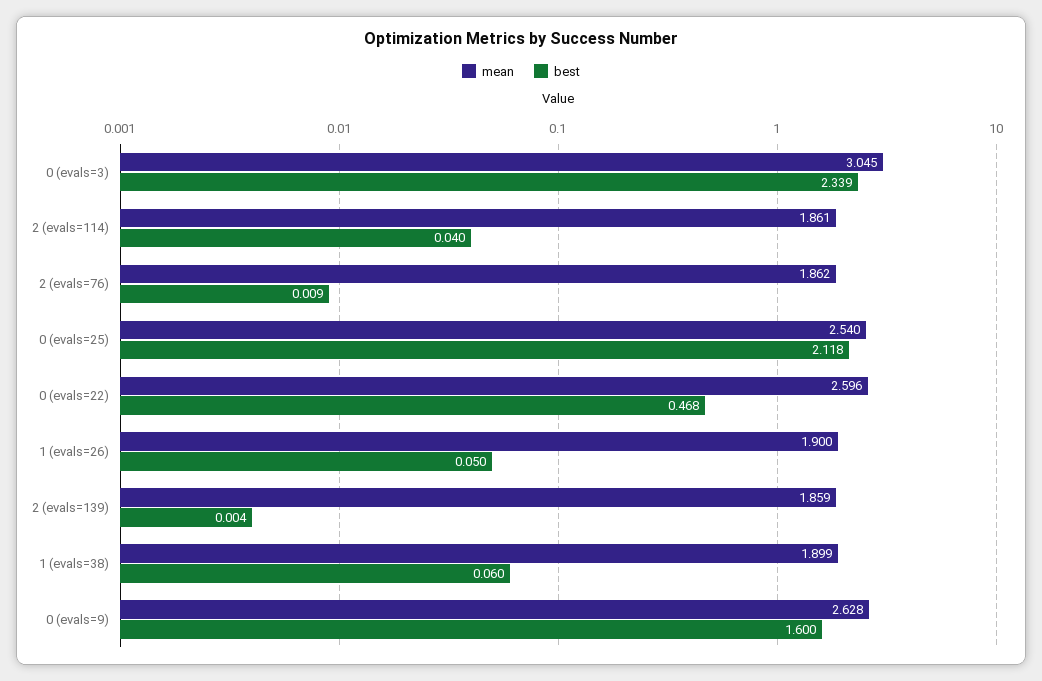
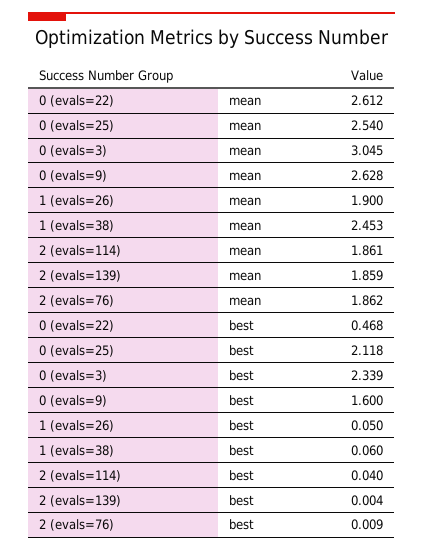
mean, 0 (evals=22): 2.596 -> 2.612
mean, 1 (evals=38): 1.899 -> 2.453

